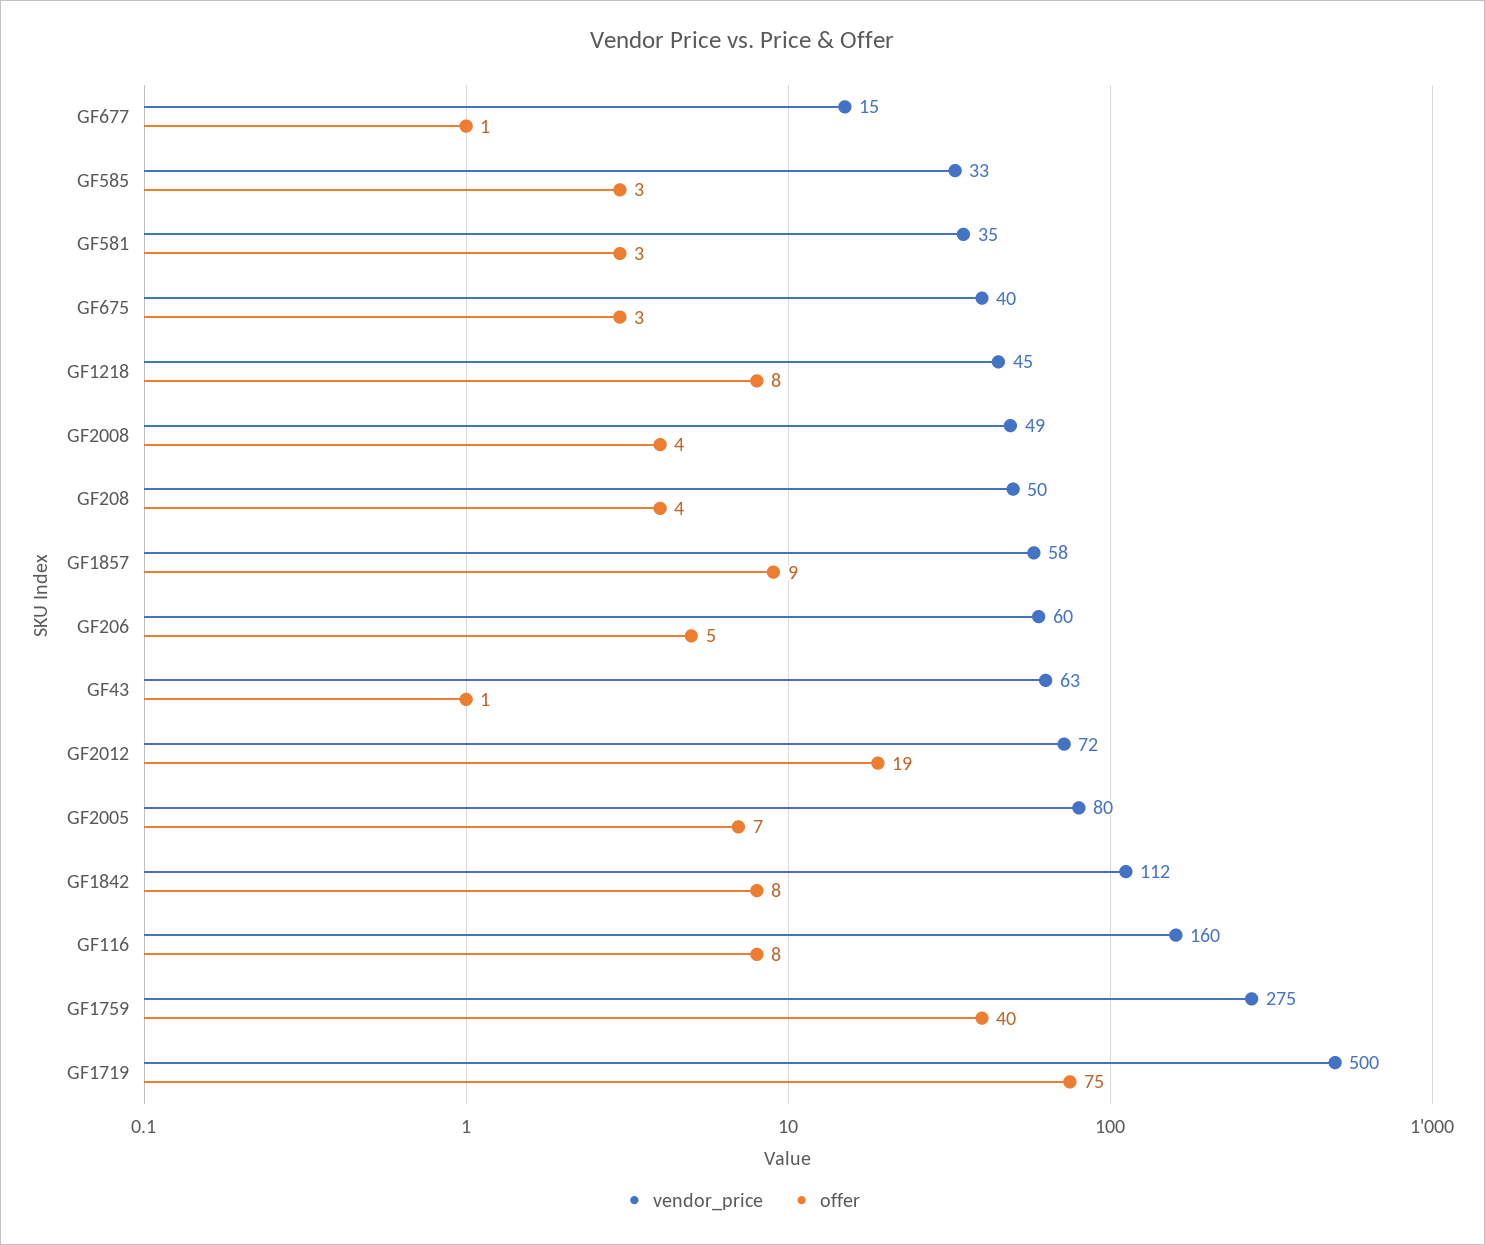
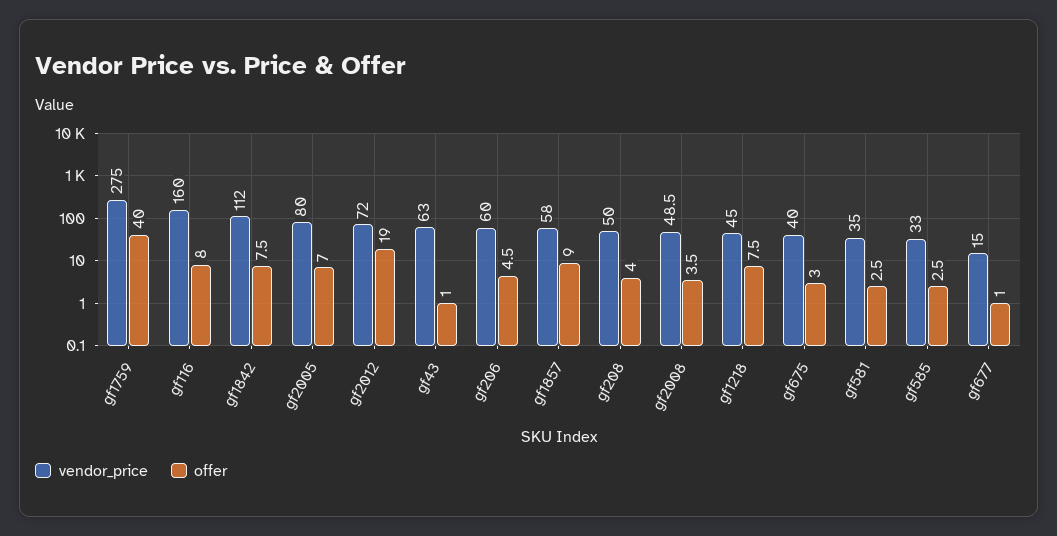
vendor_price, GF1719: 500 -> none
offer, GF1719: 75 -> none

